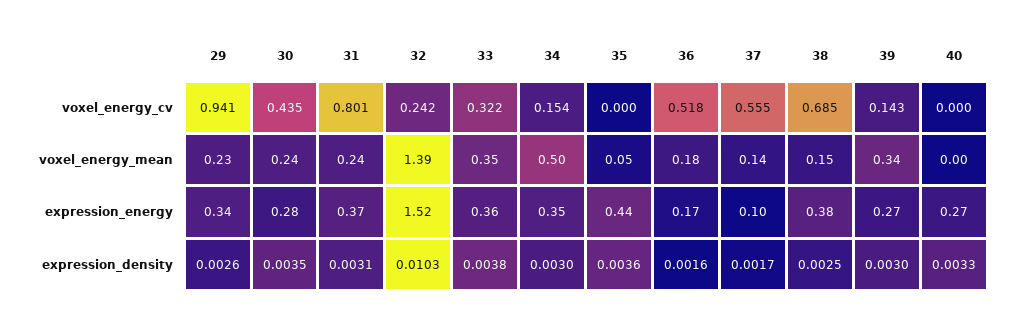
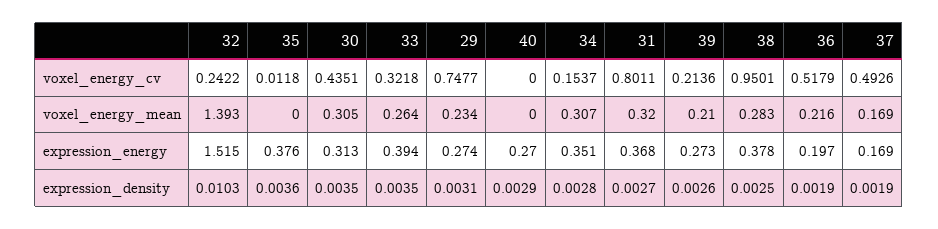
29, voxel_energy_cv: 0.941 -> 0.7477
35, voxel_energy_cv: 0 -> 0.0118
37, voxel_energy_cv: 0.555 -> 0.4926
38, voxel_energy_cv: 0.685 -> 0.9501
39, voxel_energy_cv: 0.143 -> 0.2136
30, voxel_energy_mean: 0.24 -> 0.305
31, voxel_energy_mean: 0.24 -> 0.32
33, voxel_energy_mean: 0.35 -> 0.264
34, voxel_energy_mean: 0.5 -> 0.307
35, voxel_energy_mean: 0.05 -> 0
36, voxel_energy_mean: 0.18 -> 0.216
37, voxel_energy_mean: 0.14 -> 0.169
38, voxel_energy_mean: 0.15 -> 0.283
39, voxel_energy_mean: 0.34 -> 0.21
29, expression_energy: 0.34 -> 0.274
30, expression_energy: 0.28 -> 0.313
33, expression_energy: 0.36 -> 0.394
35, expression_energy: 0.44 -> 0.376
36, expression_energy: 0.17 -> 0.197
37, expression_energy: 0.1 -> 0.169
29, expression_density: 0.0026 -> 0.0031
31, expression_density: 0.0031 -> 0.0027
33, expression_density: 0.0038 -> 0.0035
34, expression_density: 0.003 -> 0.0028
36, expression_density: 0.0016 -> 0.0019
37, expression_density: 0.0017 -> 0.0019
39, expression_density: 0.003 -> 0.0026
40, expression_density: 0.0033 -> 0.0029

